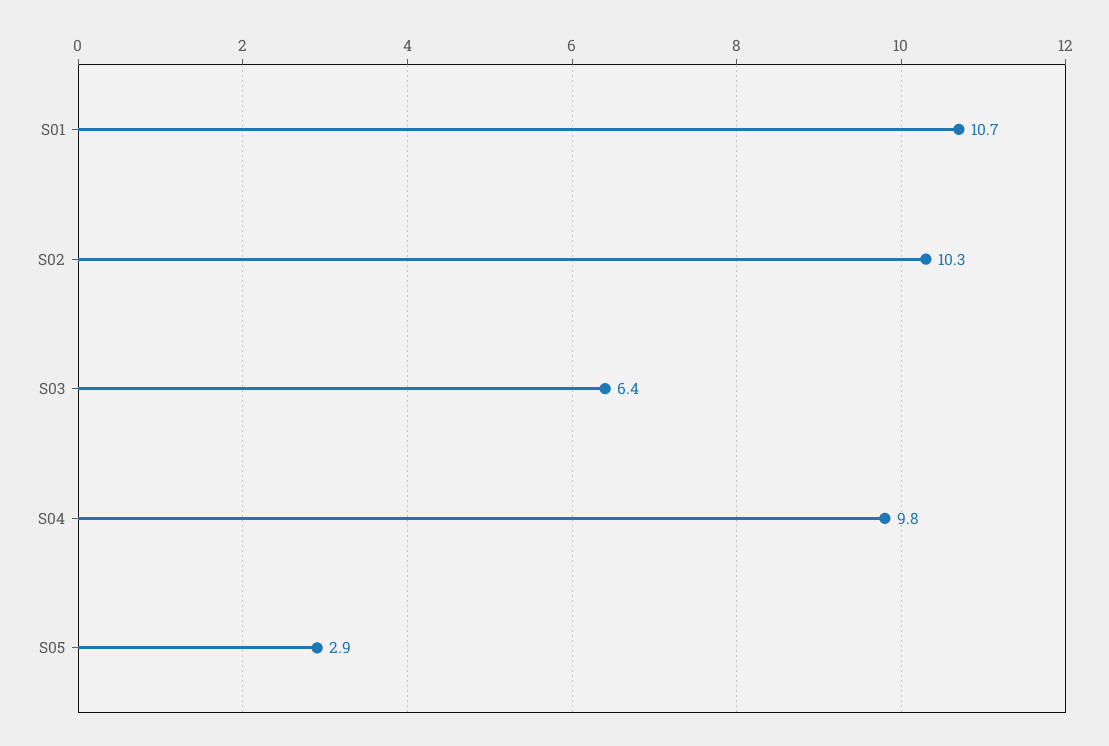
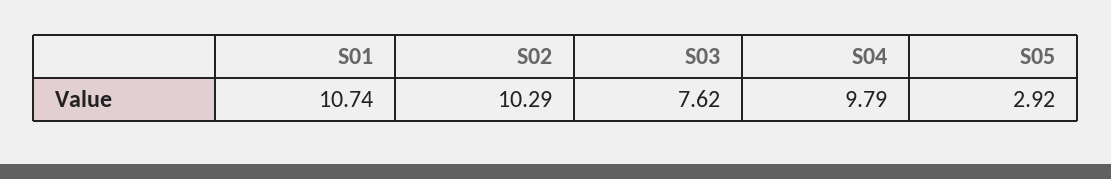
S03: 6.4 -> 7.62

